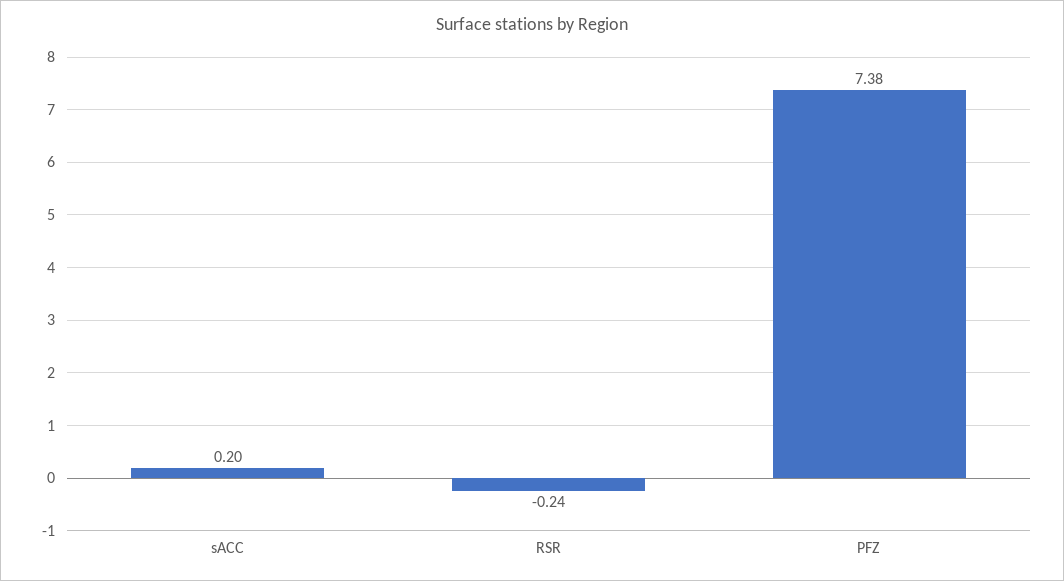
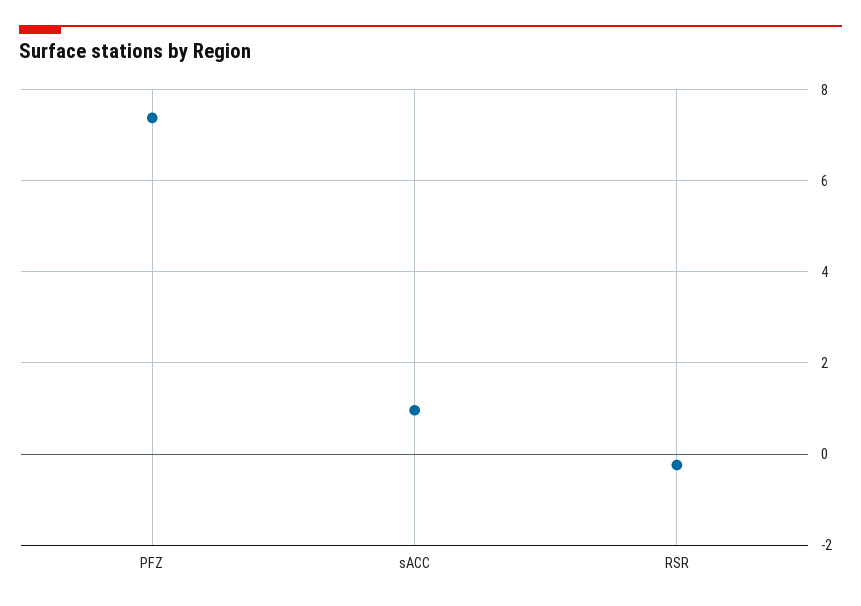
sACC: 0.2 -> 1

